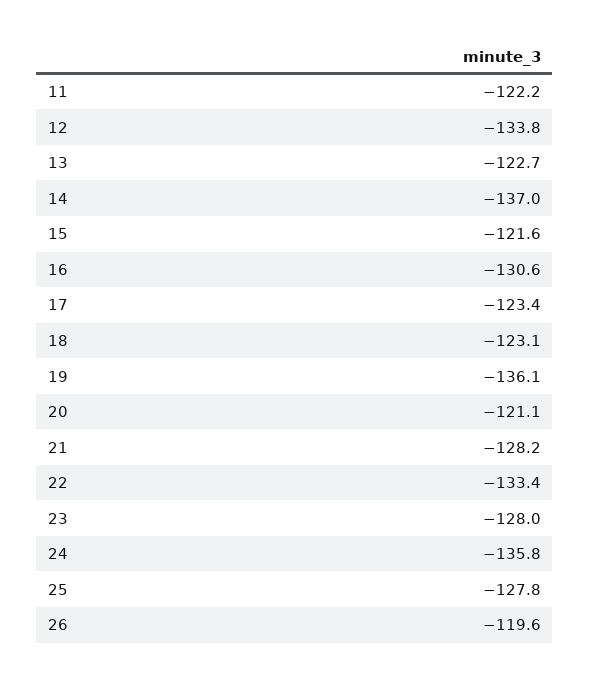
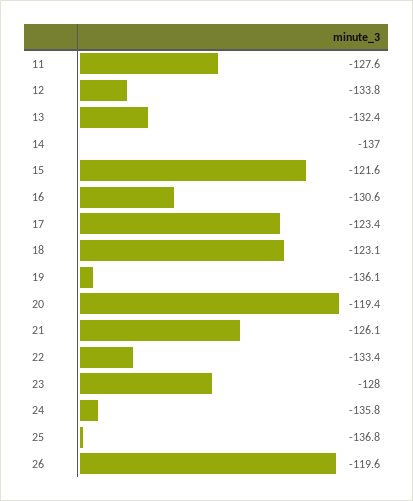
11: -122.2 -> -127.6
13: -122.7 -> -132.4
20: -121.1 -> -119.4
21: -128.2 -> -126.1
25: -127.8 -> -136.8

